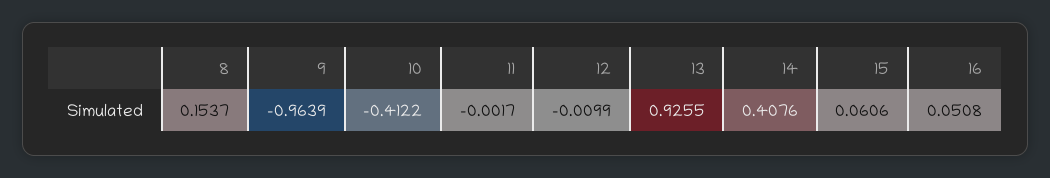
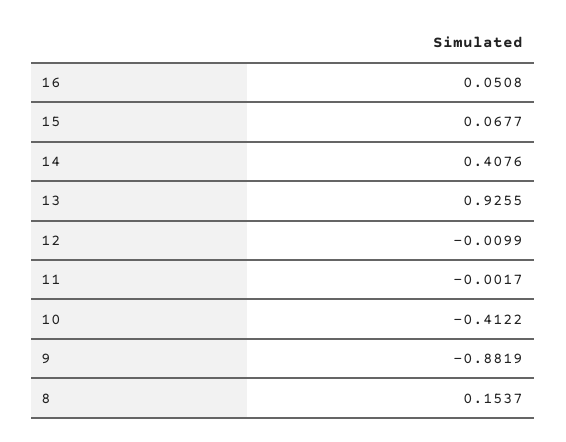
9: -0.9639 -> -0.8819
15: 0.0606 -> 0.0677

